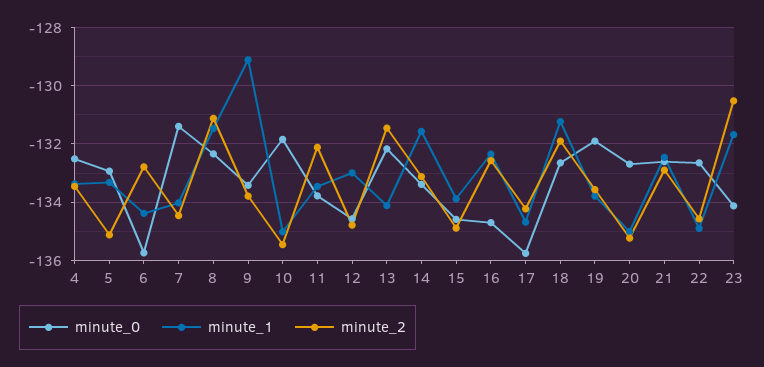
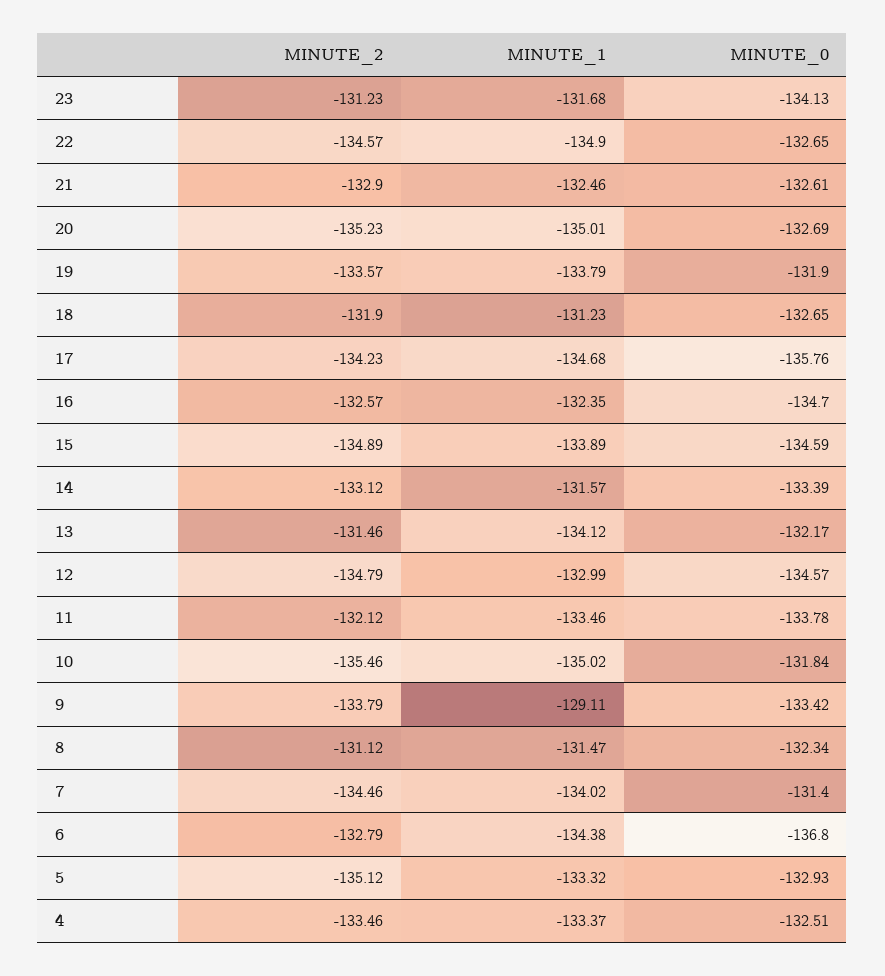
minute_0, 6: -135.75 -> -136.8
minute_2, 23: -130.5 -> -131.23

